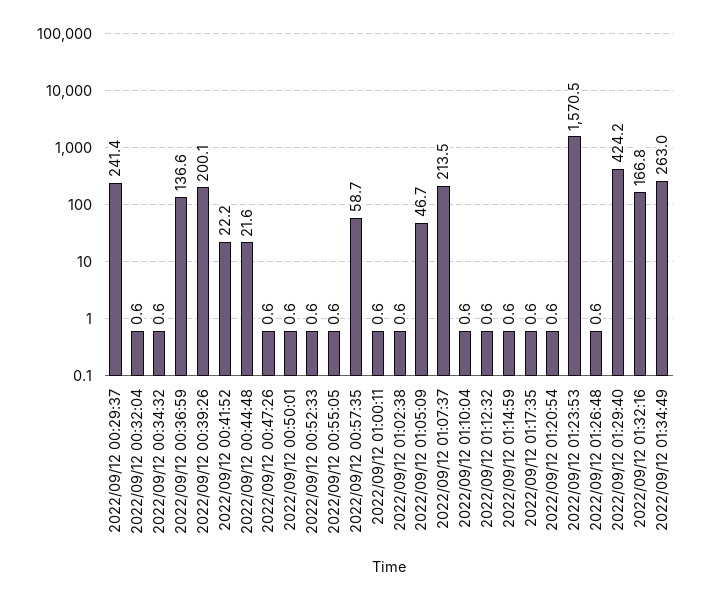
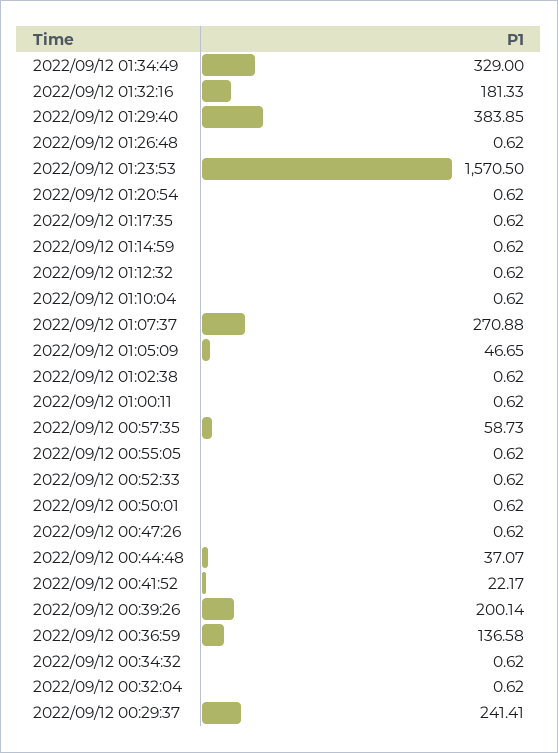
2022/09/12 00:44:48: 21.6 -> 37.07
2022/09/12 01:07:37: 213.5 -> 270.88
2022/09/12 01:29:40: 424.2 -> 383.85
2022/09/12 01:32:16: 166.8 -> 181.33
2022/09/12 01:34:49: 263 -> 329

